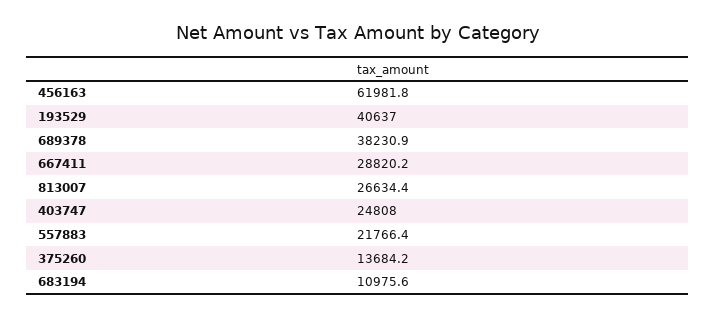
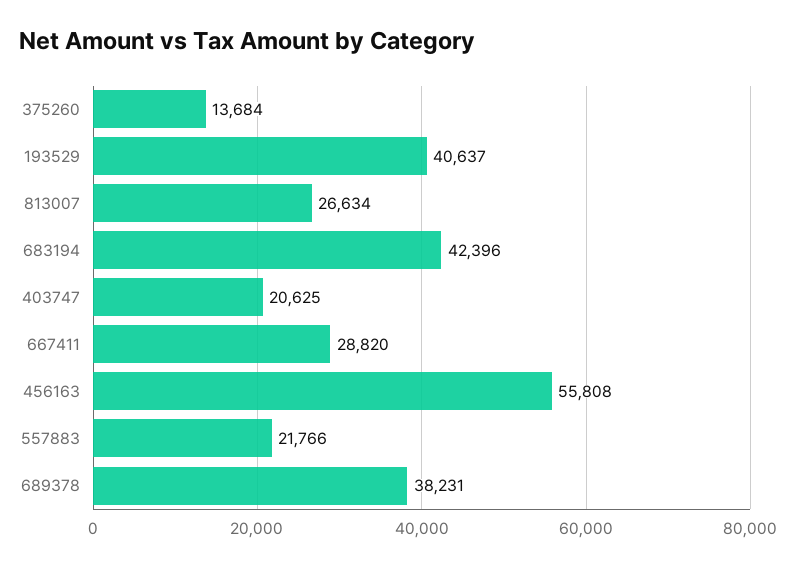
456163: 61981.8 -> 55808
403747: 24808 -> 20625
683194: 10975.6 -> 42396

